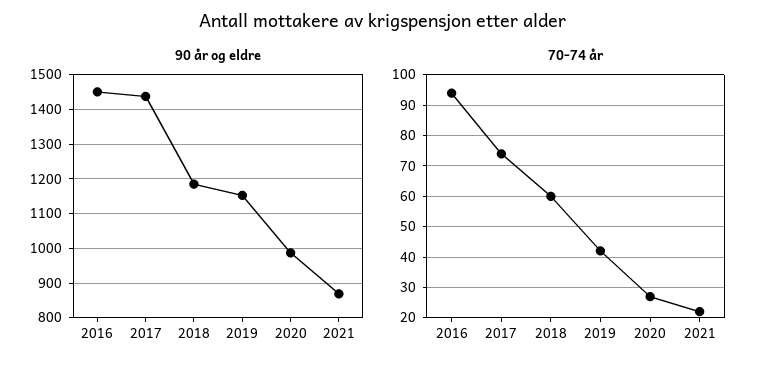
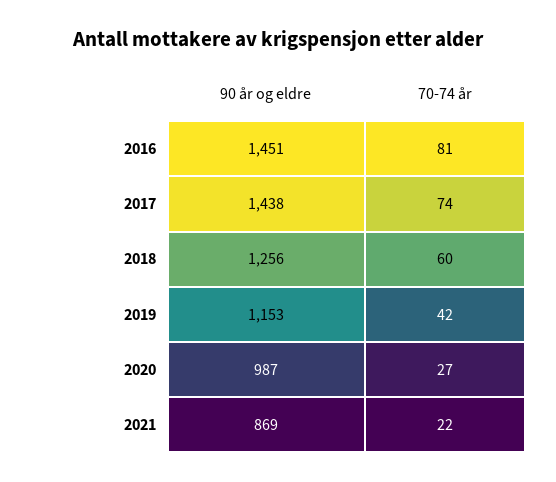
90 år og eldre, 2018: 1180 -> 1256
70-74 år, 2016: 95 -> 81

